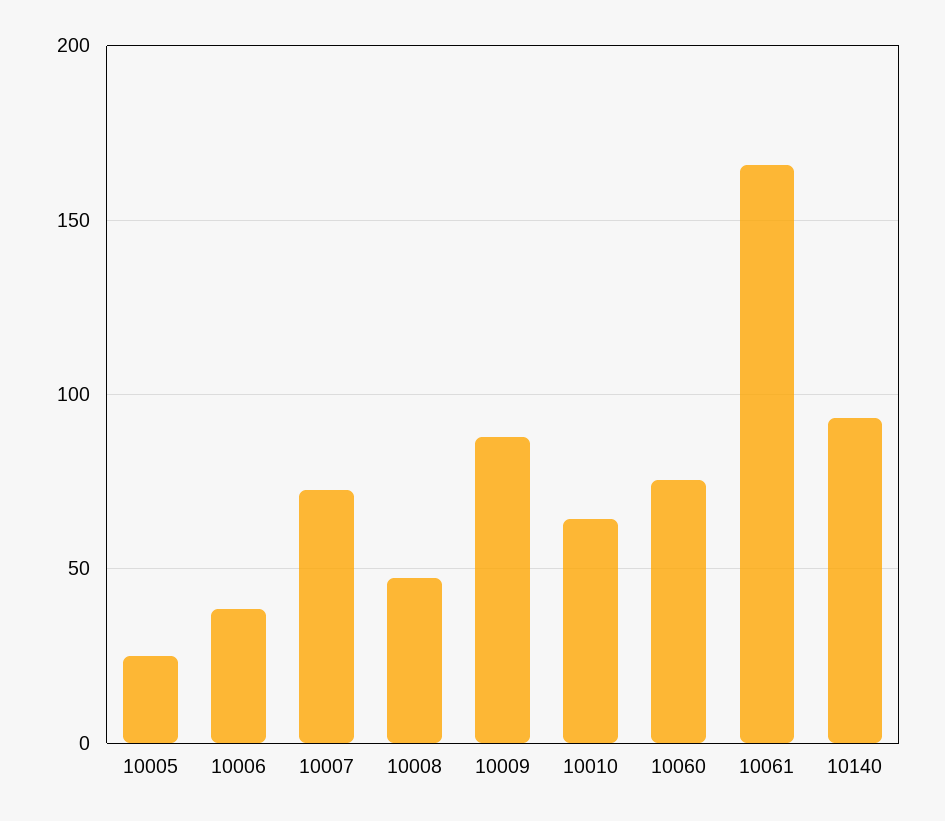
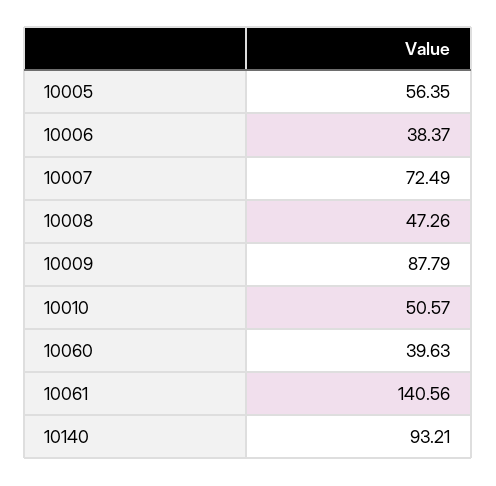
10005: 25 -> 56.35
10010: 65 -> 50.57
10060: 75 -> 39.63
10061: 165 -> 140.56

